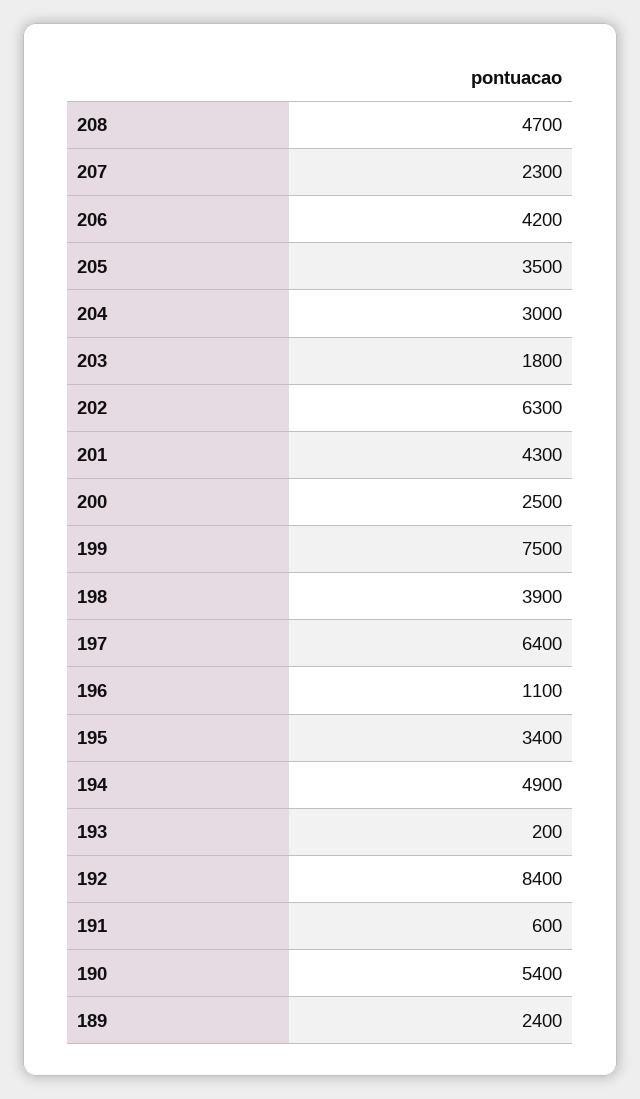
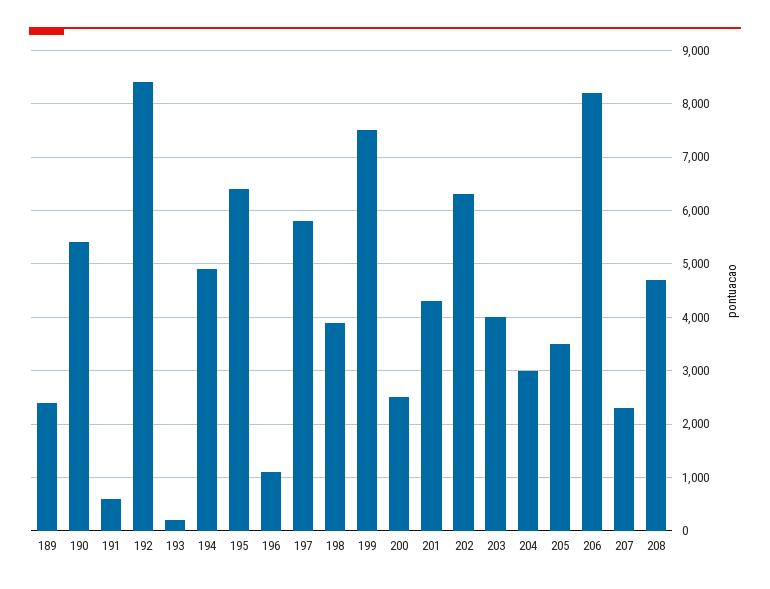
206: 4200 -> 8200
203: 1800 -> 4000
197: 6400 -> 5800
195: 3400 -> 6400

